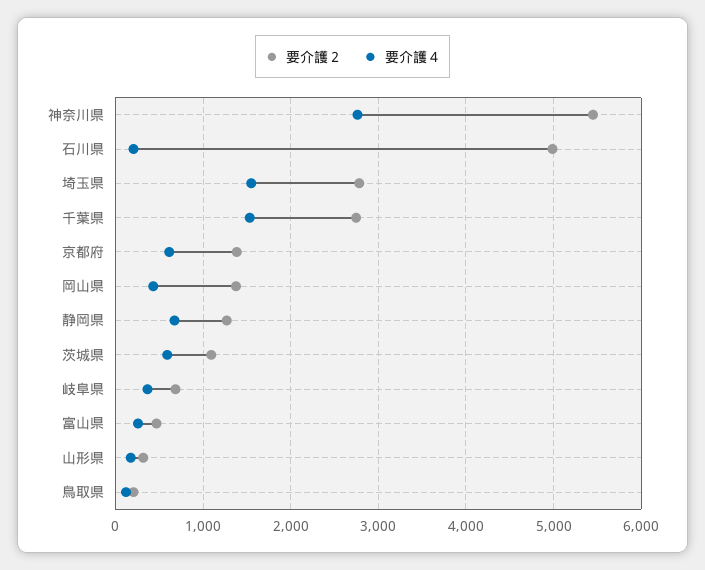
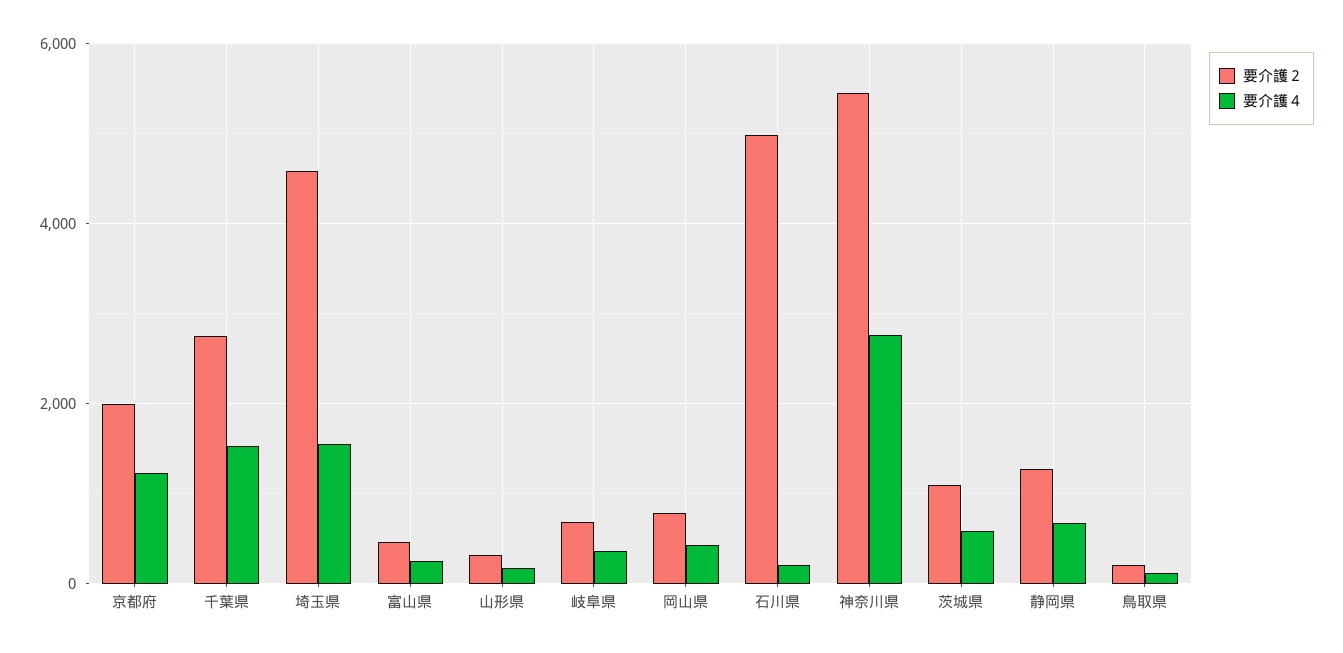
要介護２, 埼玉県: 2800 -> 4600
要介護２, 京都府: 1400 -> 2000
要介護４, 京都府: 600 -> 1200
要介護２, 岡山県: 1400 -> 800

